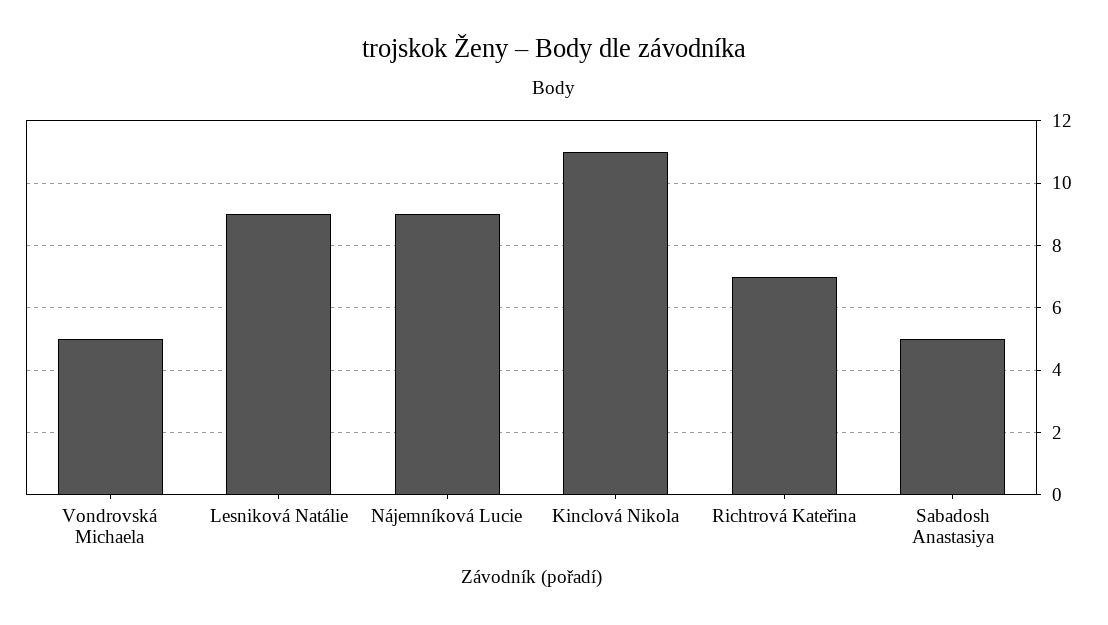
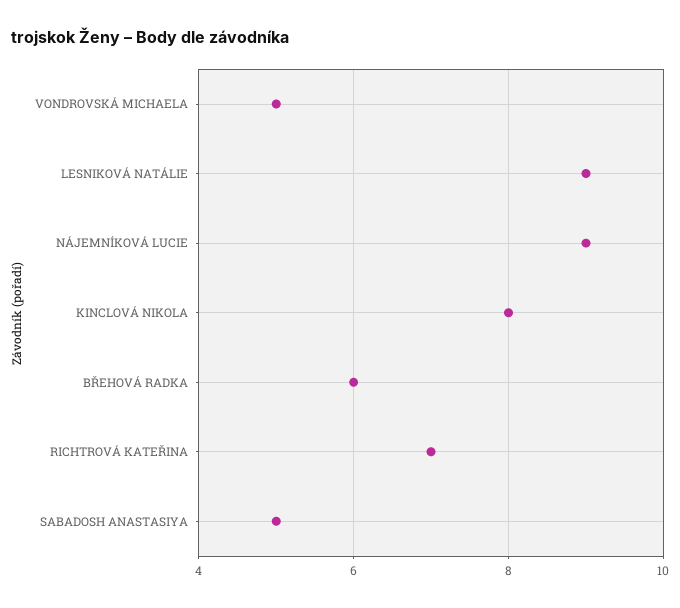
Kinclová Nikola: 11 -> 8
BŘEHOVÁ RADKA: none -> 6

